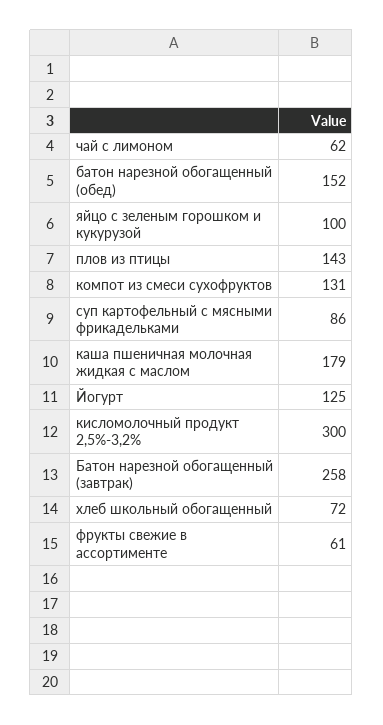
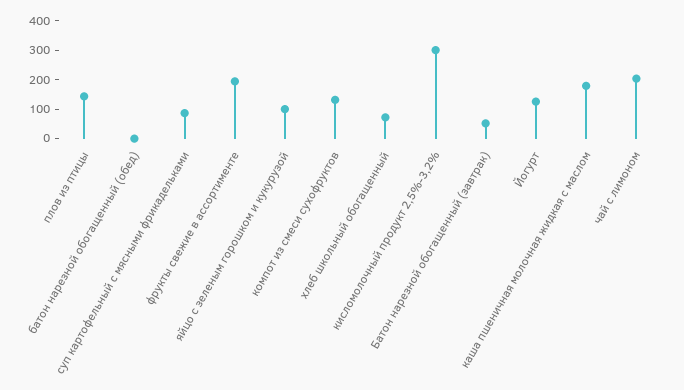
чай с лимоном: 62 -> 200
батон нарезной обогащенный (обед): 152 -> 0
Батон нарезной обогащенный (завтрак): 258 -> 50
фрукты свежие в ассортименте: 61 -> 200

